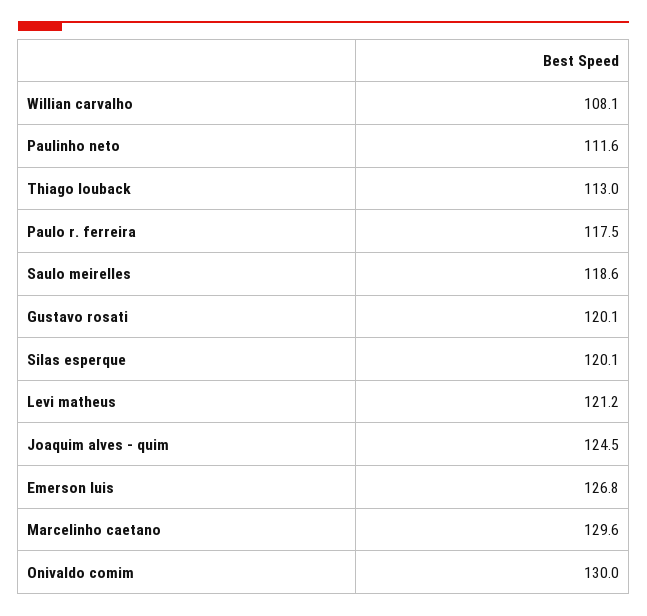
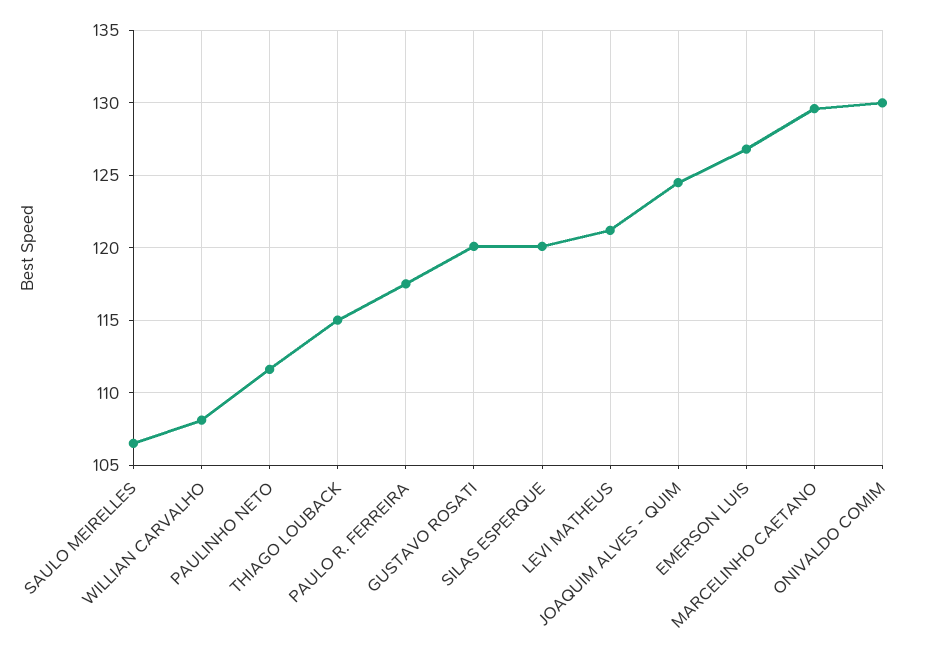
Thiago louback: 113 -> 115
Saulo meirelles: 118.6 -> 106.5

